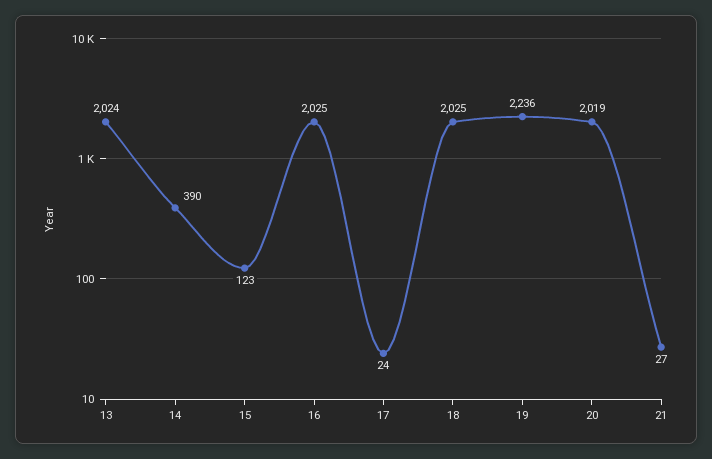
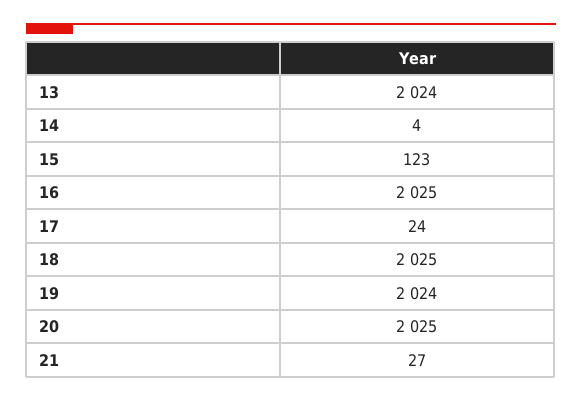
14: 390 -> 4
19: 2236 -> 2024
20: 2019 -> 2025

